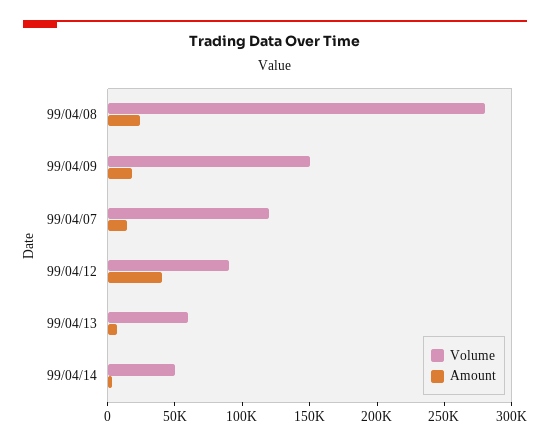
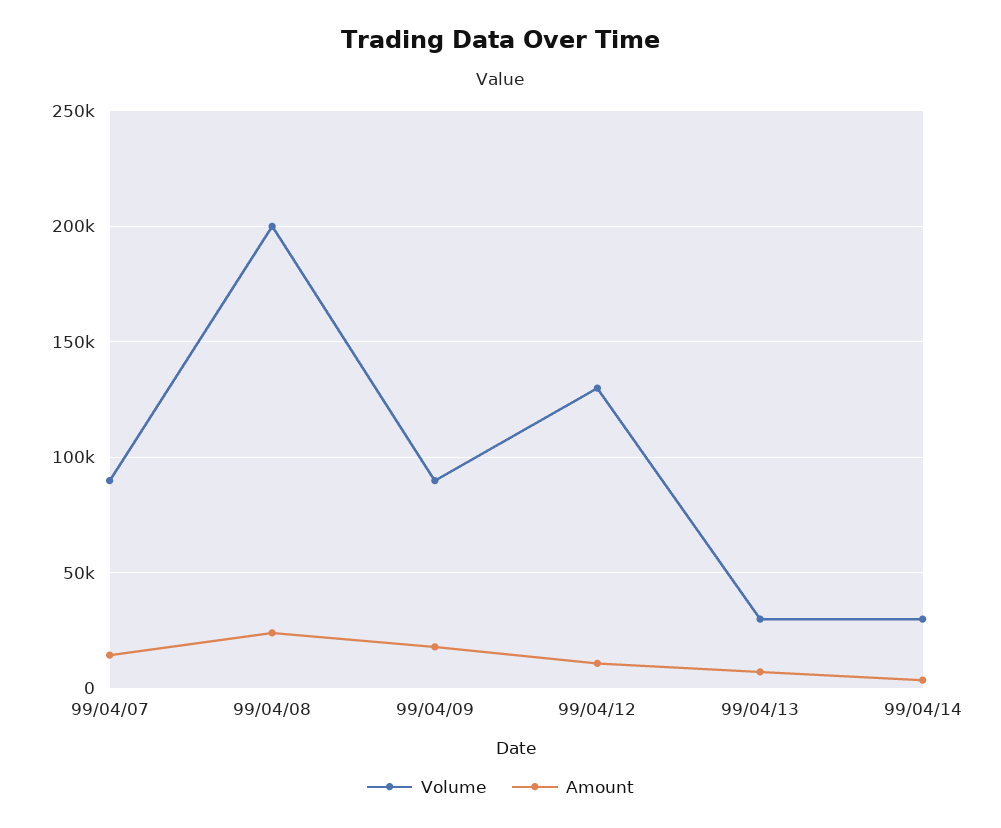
Volume, 99/04/08: 280000 -> 200000
Volume, 99/04/09: 150000 -> 90000
Volume, 99/04/07: 120000 -> 90000
Volume, 99/04/12: 90000 -> 130000
Amount, 99/04/12: 40000 -> 10000
Volume, 99/04/13: 60000 -> 30000
Volume, 99/04/14: 50000 -> 30000

